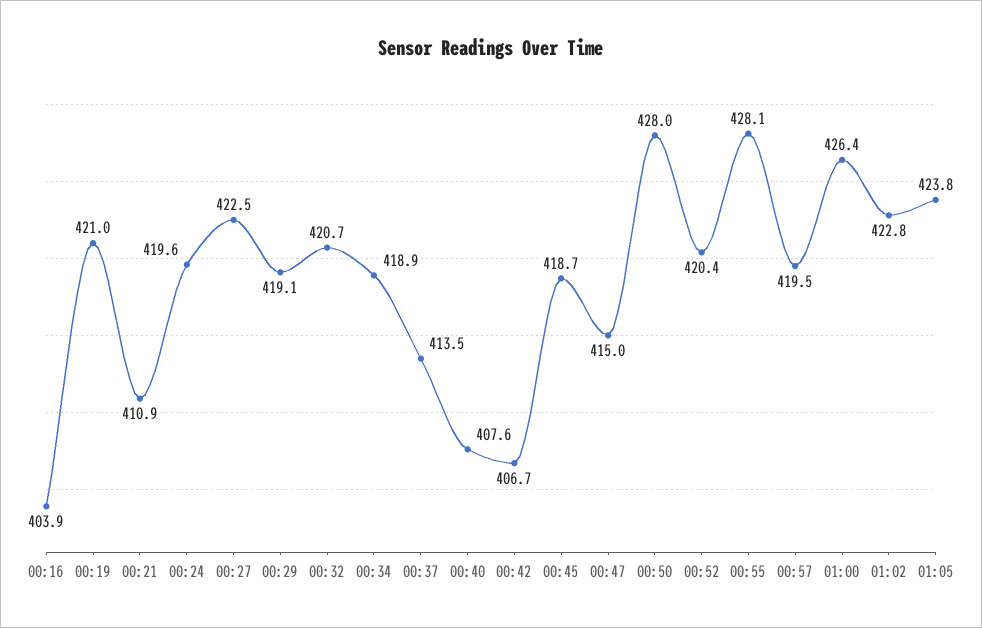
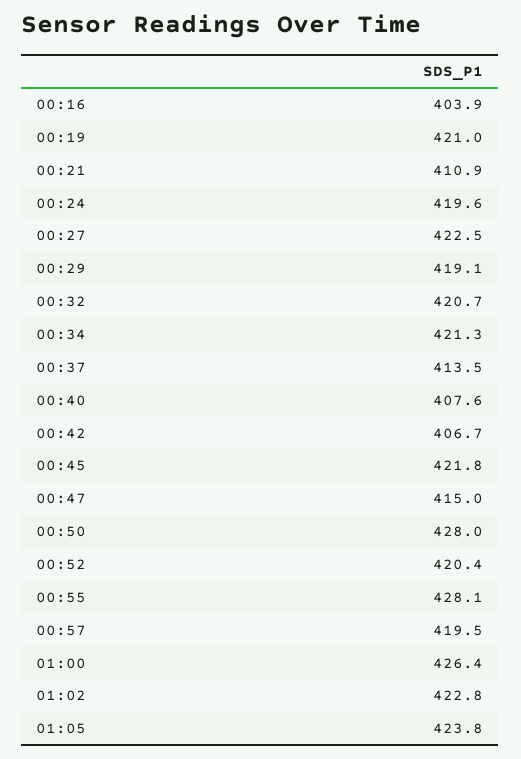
00:34: 418.9 -> 421.3
00:45: 418.7 -> 421.8

